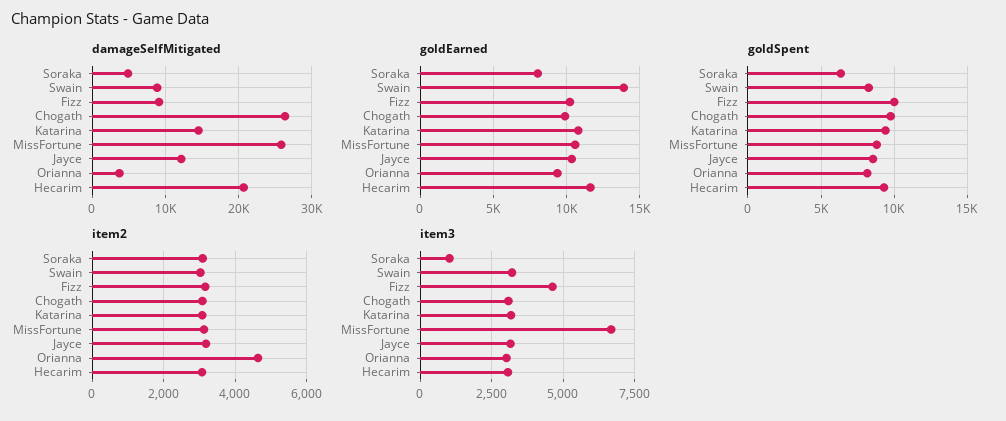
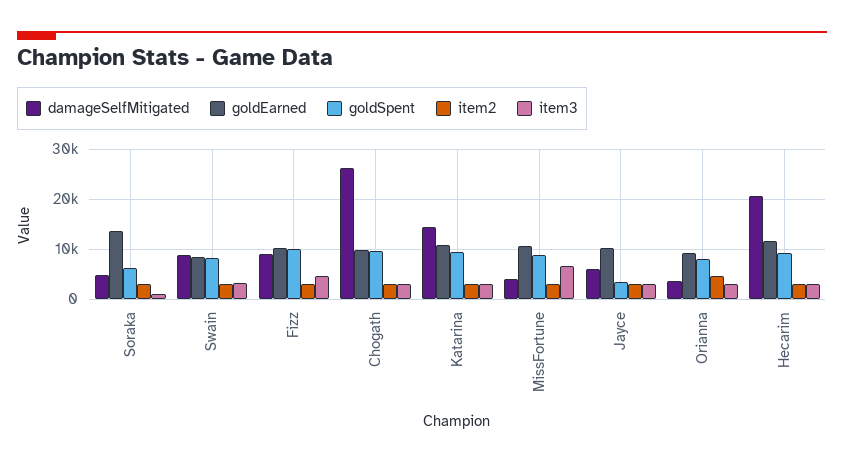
damageSelfMitigated, MissFortune: 26000 -> 4000
damageSelfMitigated, Jayce: 12000 -> 6000
goldEarned, Soraka: 8000 -> 14000
goldEarned, Swain: 14000 -> 8000
goldSpent, Jayce: 8500 -> 4000

